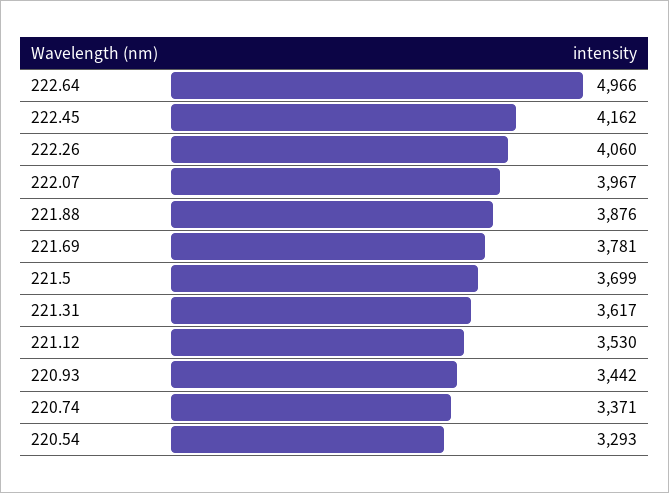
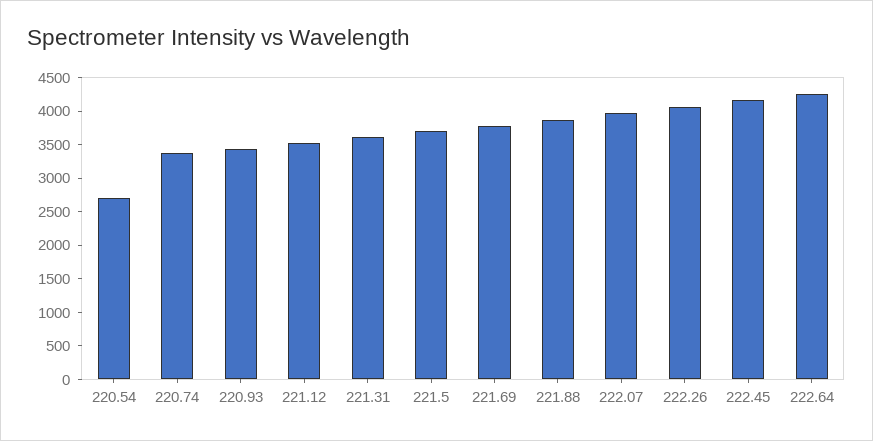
222.64: 4966 -> 4250
220.54: 3293 -> 2750

